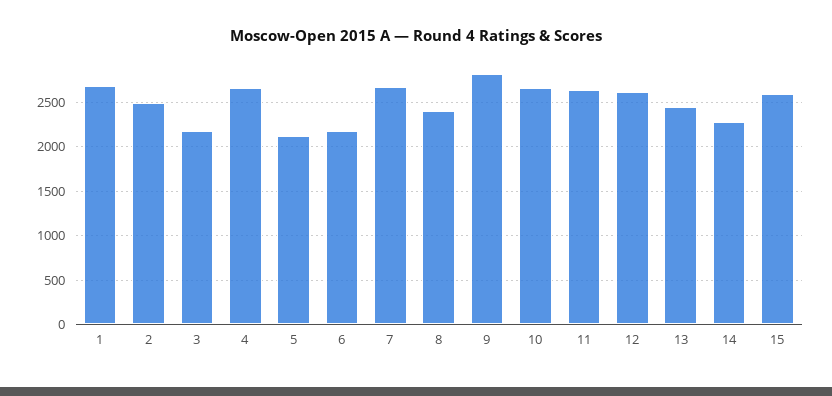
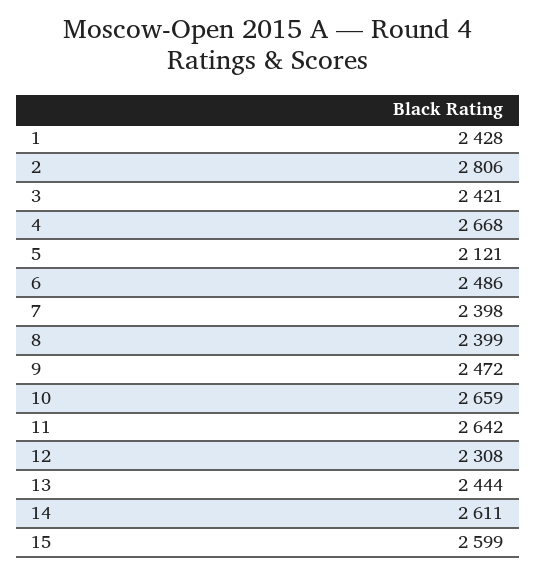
1: 2700 -> 2428
2: 2500 -> 2806
3: 2200 -> 2421
6: 2200 -> 2486
7: 2700 -> 2398
9: 2800 -> 2472
12: 2600 -> 2308
14: 2300 -> 2611

